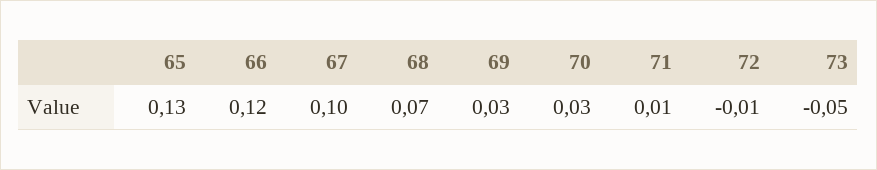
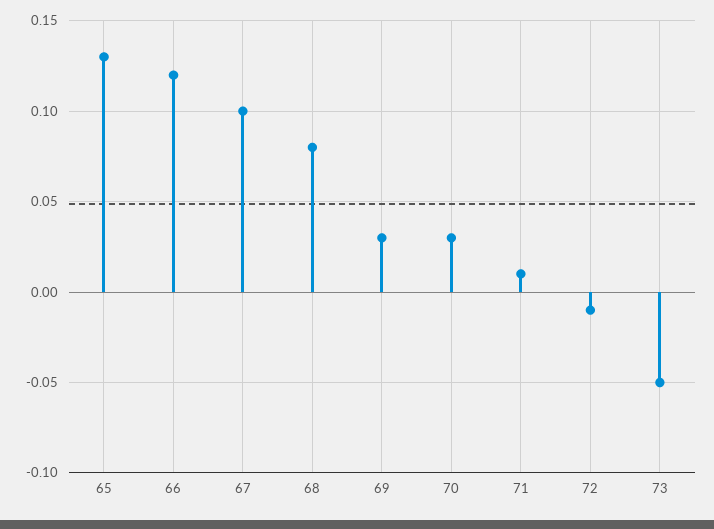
68: 0.07 -> 0.08

